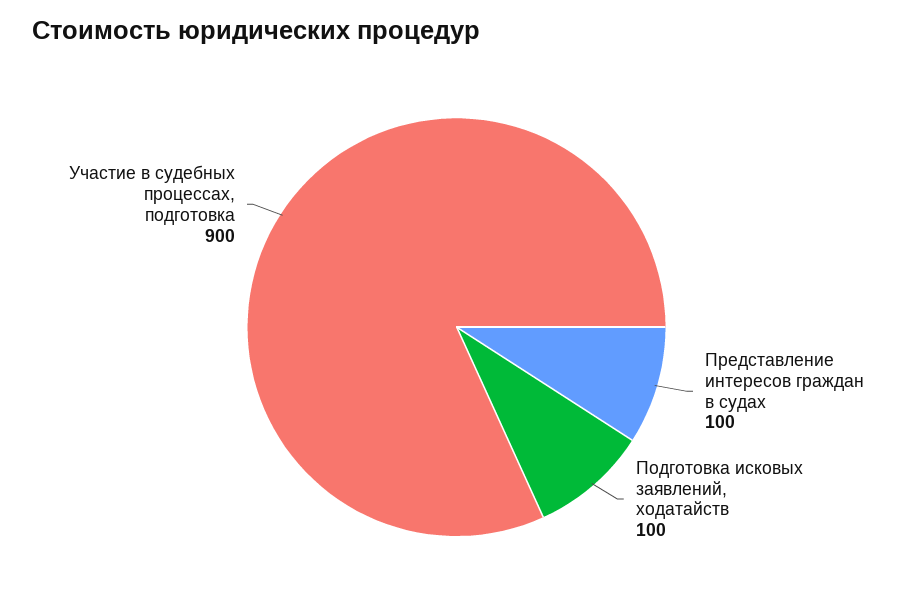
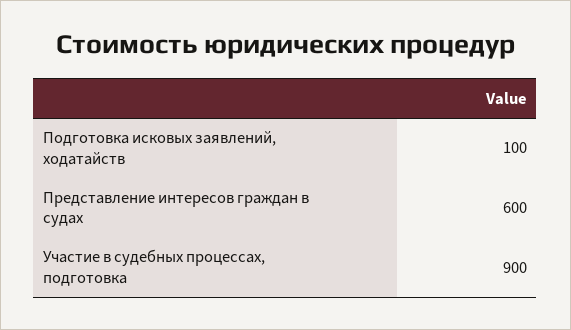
Представление интересов граждан в судах: 100 -> 600

